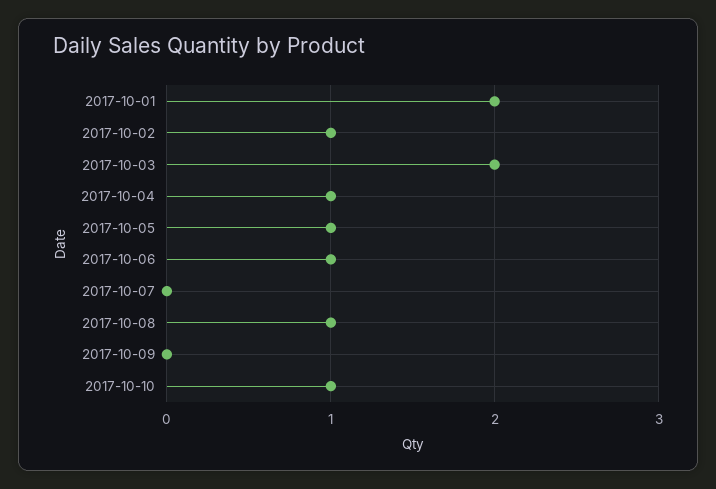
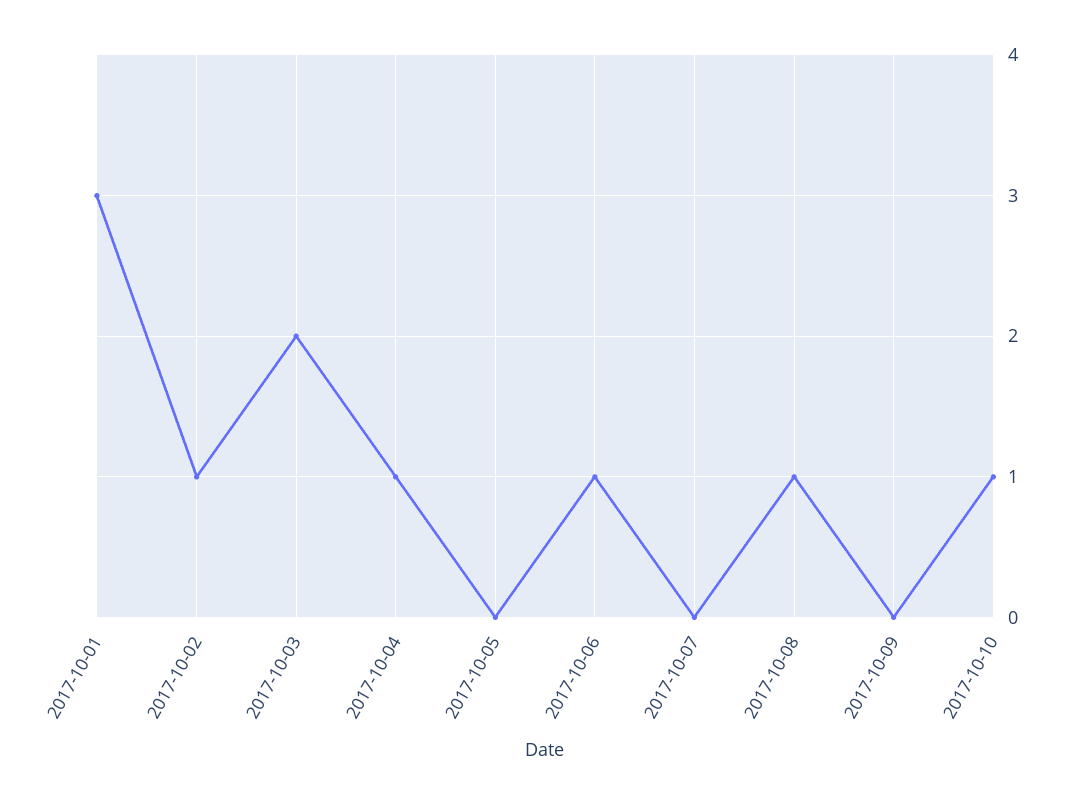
2017-10-01: 2 -> 3
2017-10-05: 1 -> 0

